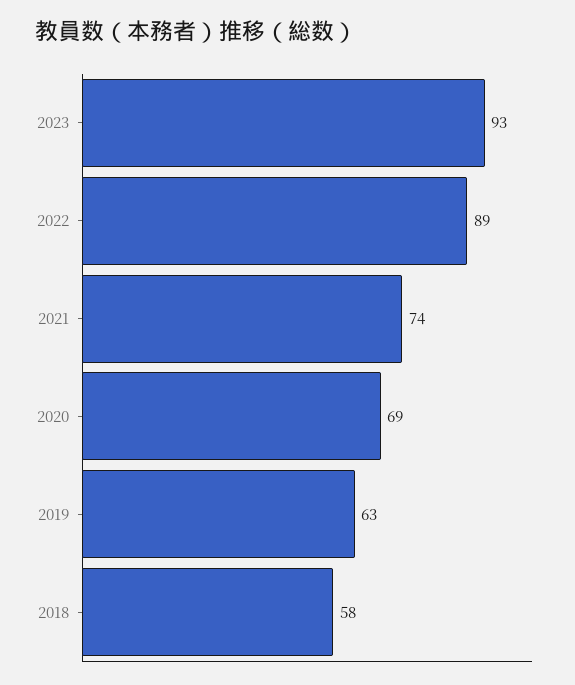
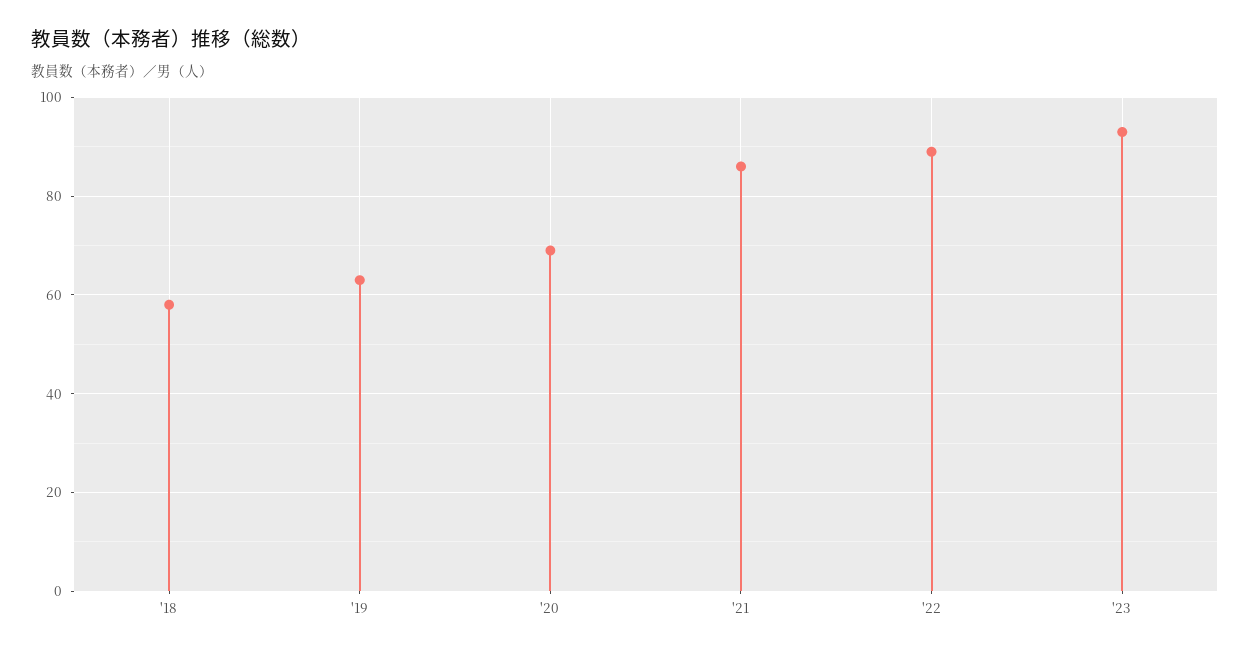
2021: 74 -> 85

